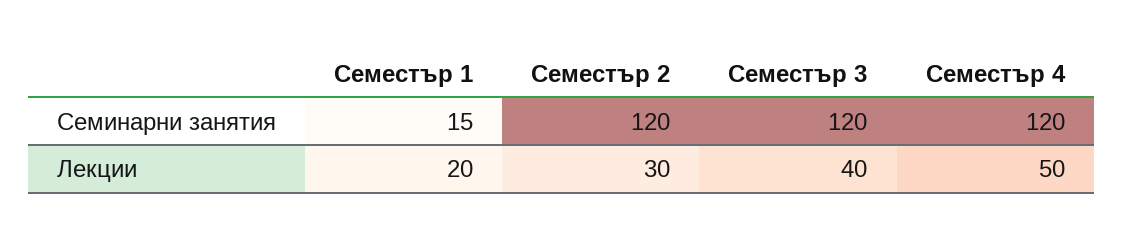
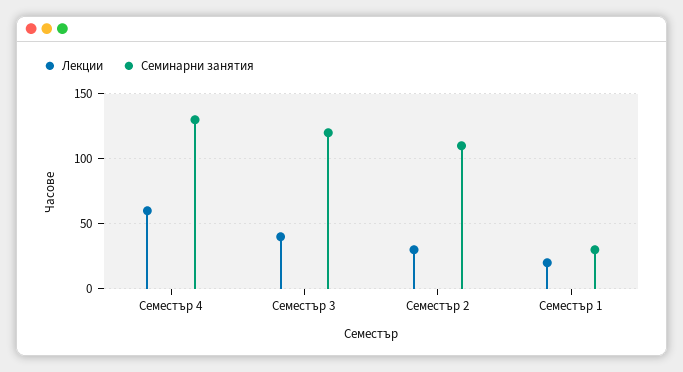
Семинарни занятия, Семестър 1: 15 -> 30
Семинарни занятия, Семестър 2: 120 -> 110
Семинарни занятия, Семестър 4: 120 -> 130
Лекции, Семестър 4: 50 -> 60

